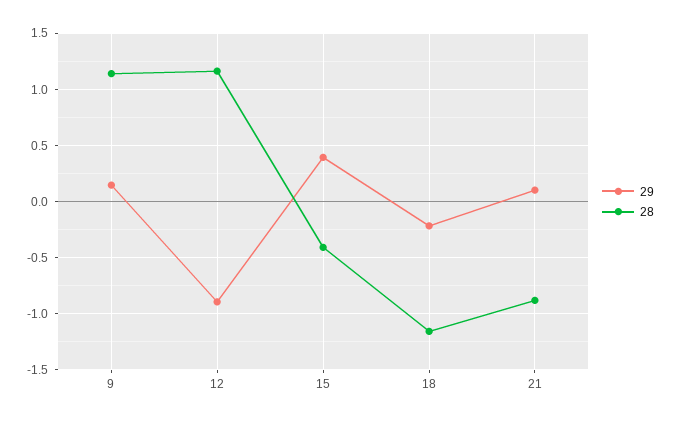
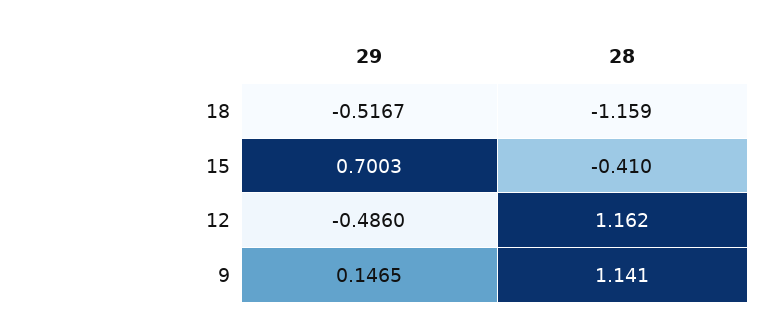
29, 12: -0.9 -> -0.486
29, 15: 0.4 -> 0.7003
29, 18: -0.2 -> -0.5167
29, 21: 0.1 -> none
28, 21: -0.9 -> none

